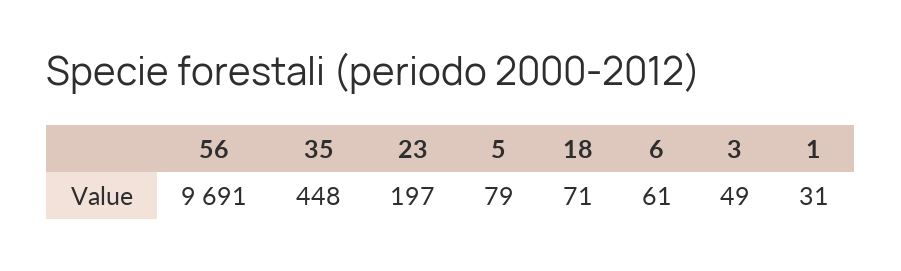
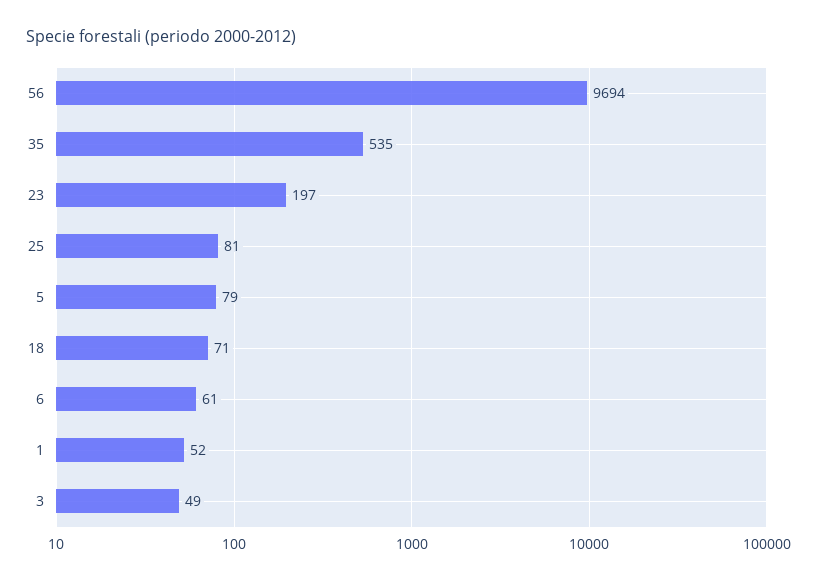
56: 9691 -> 9694
35: 448 -> 535
1: 31 -> 52
25: none -> 81

